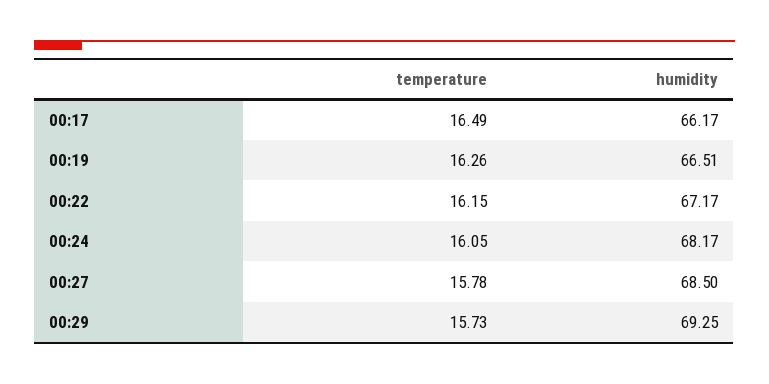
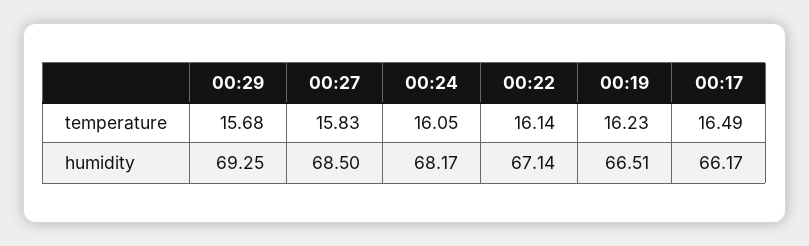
temperature, 00:19: 16.26 -> 16.23
temperature, 00:22: 16.15 -> 16.14
humidity, 00:22: 67.17 -> 67.14
temperature, 00:27: 15.78 -> 15.83
temperature, 00:29: 15.73 -> 15.68

